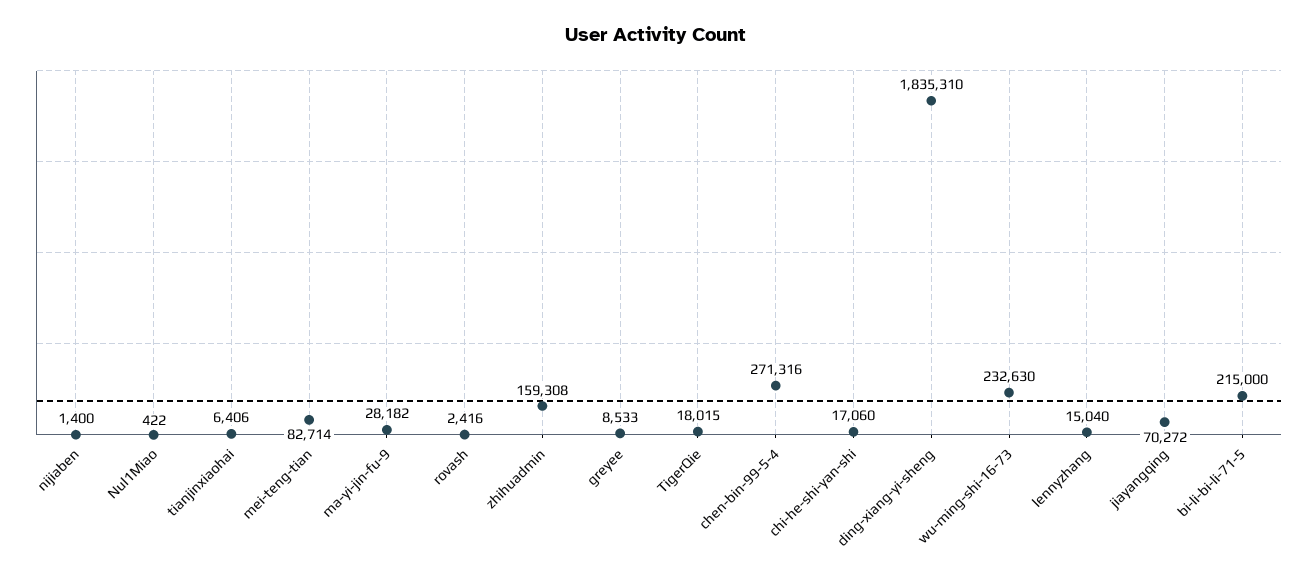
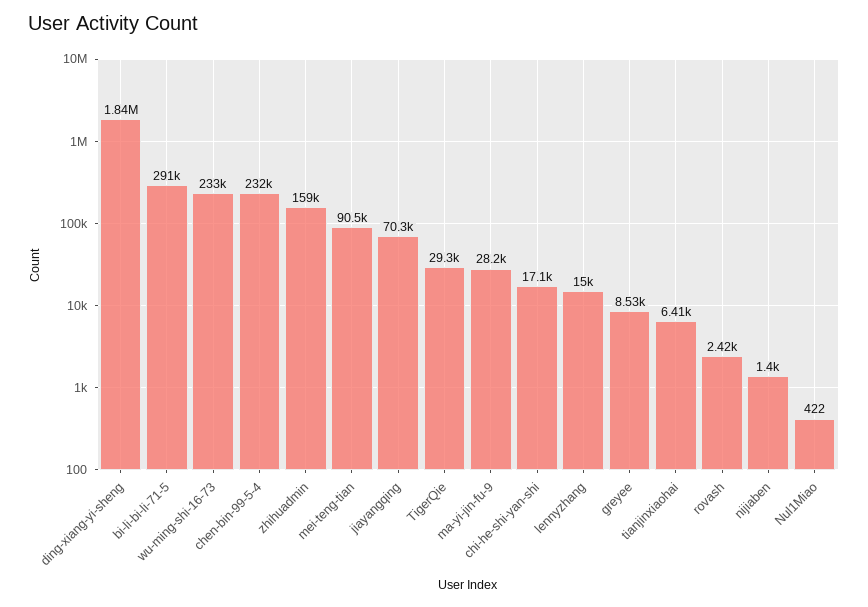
mei-teng-tian: 82714 -> 90500
TigerQie: 18015 -> 29300
chen-bin-99-5-4: 271316 -> 232000
bi-li-bi-li-71-5: 215000 -> 291000

